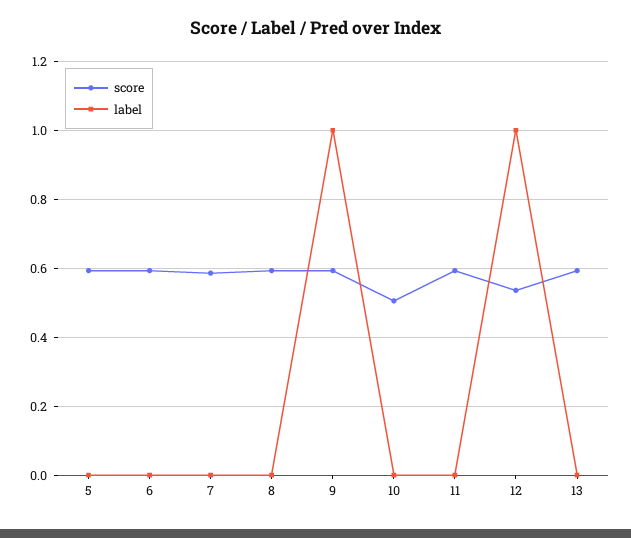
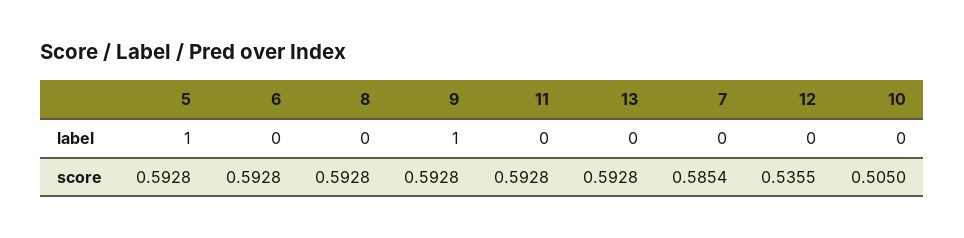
label, 5: 0 -> 1
label, 12: 1 -> 0

